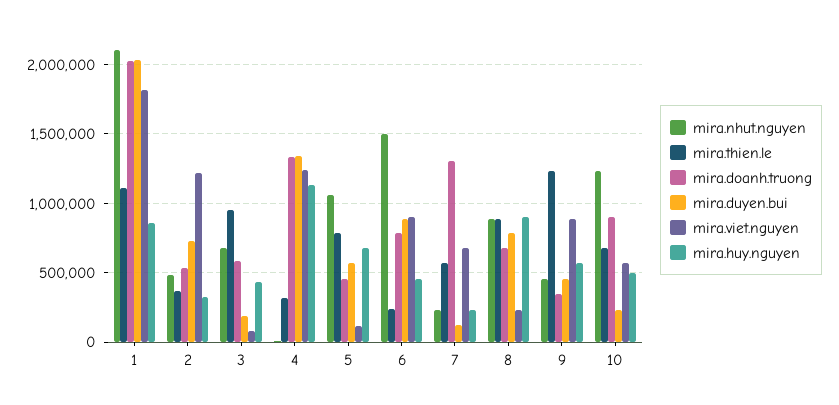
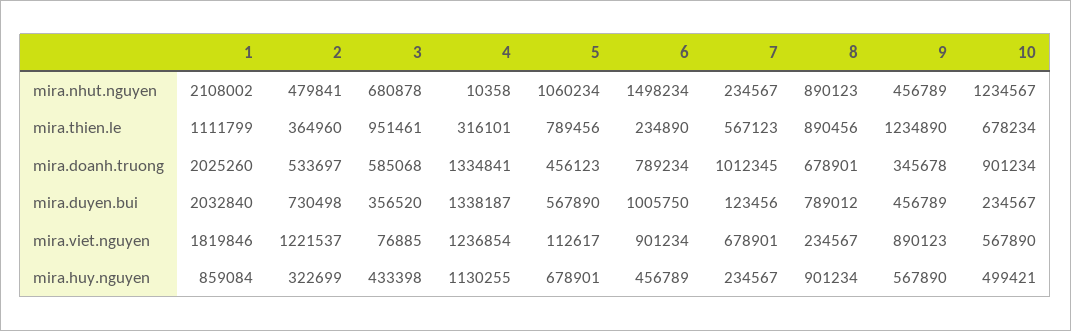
mira.duyen.bui, 3: 200000 -> 356520
mira.duyen.bui, 6: 900000 -> 1005750
mira.doanh.truong, 7: 1300000 -> 1012345

